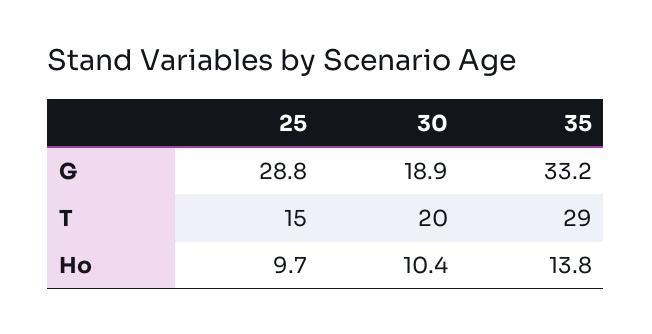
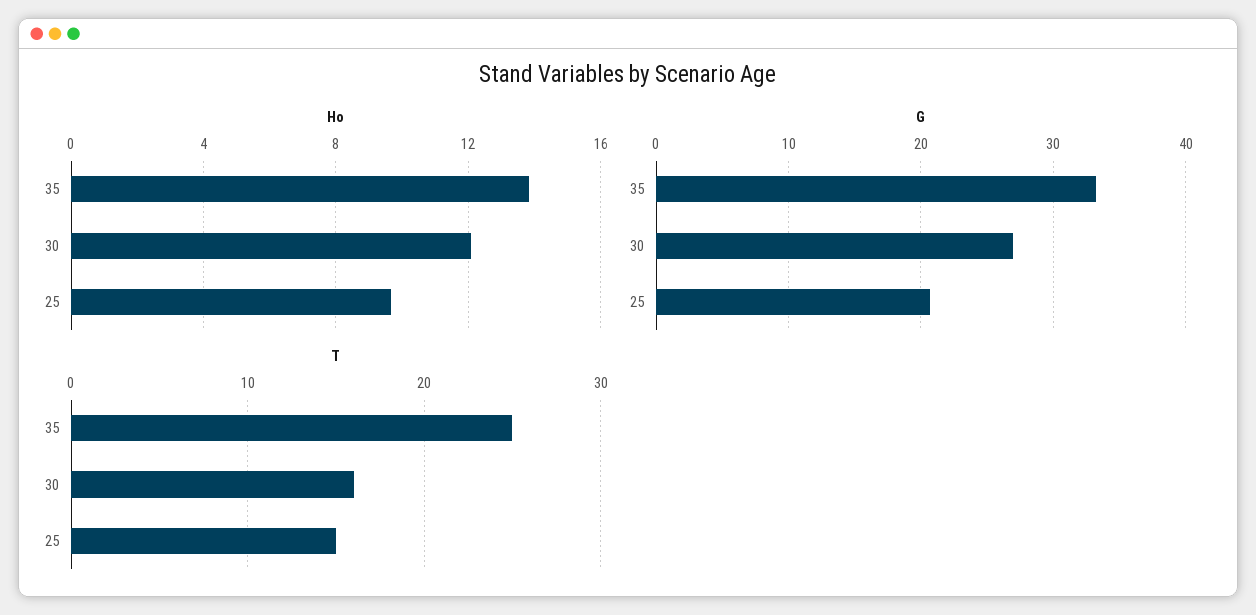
G, 25: 28.8 -> 21
G, 30: 18.9 -> 27
T, 30: 20 -> 16
T, 35: 29 -> 25
Ho, 30: 10.4 -> 12

